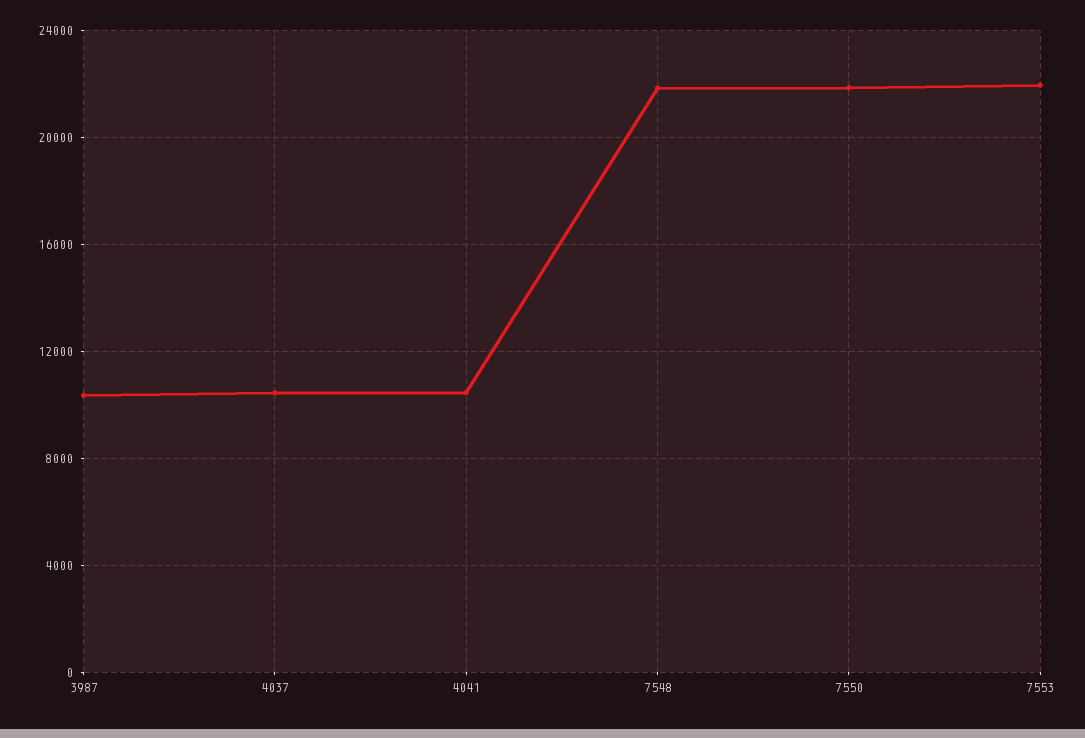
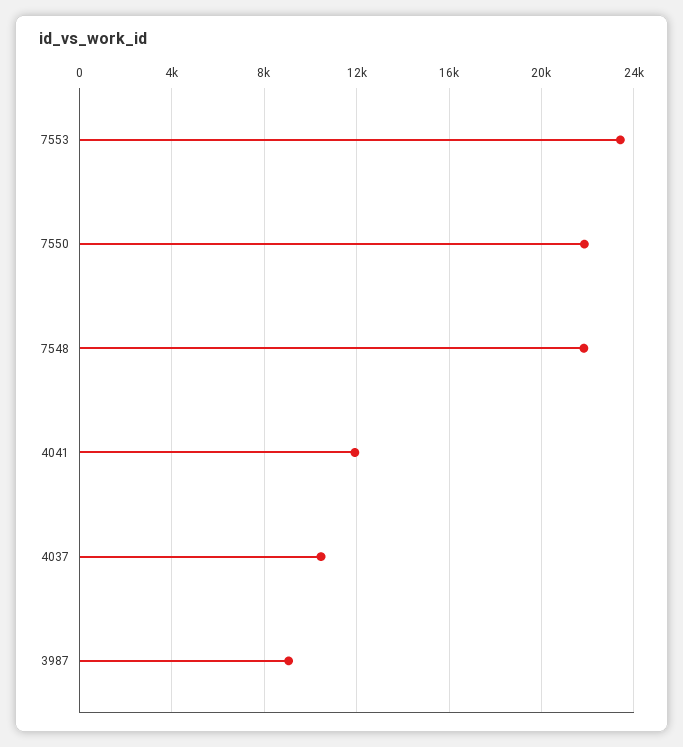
3987: 10500 -> 9000
4041: 10500 -> 12000
7553: 22000 -> 23500

